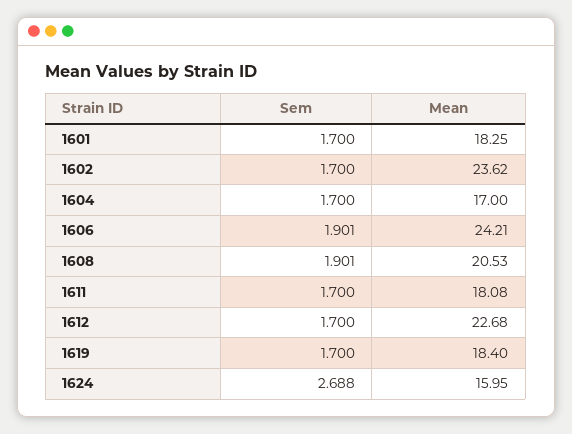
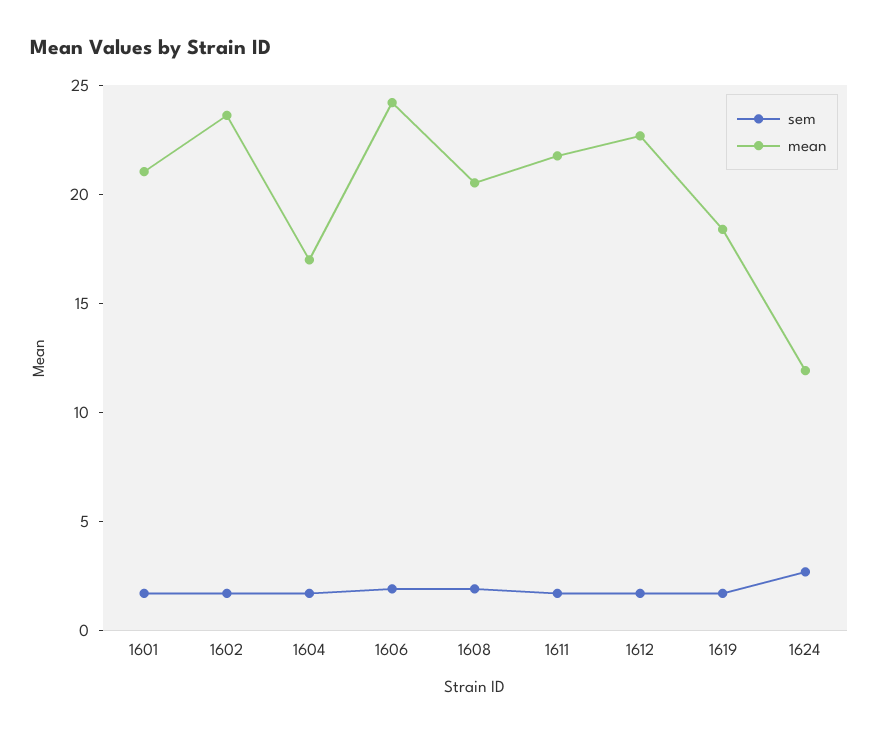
Mean, 1601: 18.25 -> 21
Mean, 1611: 18.08 -> 22
Mean, 1624: 15.95 -> 12

